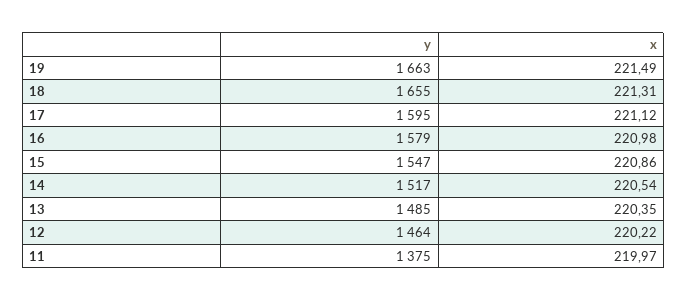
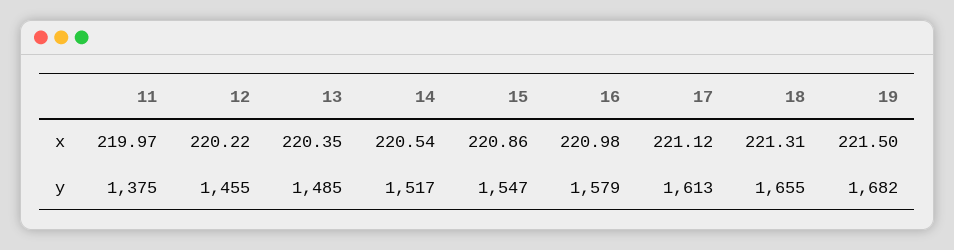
y, 19: 1663 -> 1682
x, 19: 221.49 -> 221.5
y, 17: 1595 -> 1613
y, 12: 1464 -> 1455

